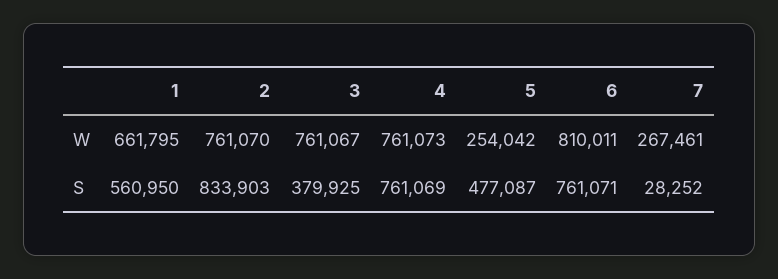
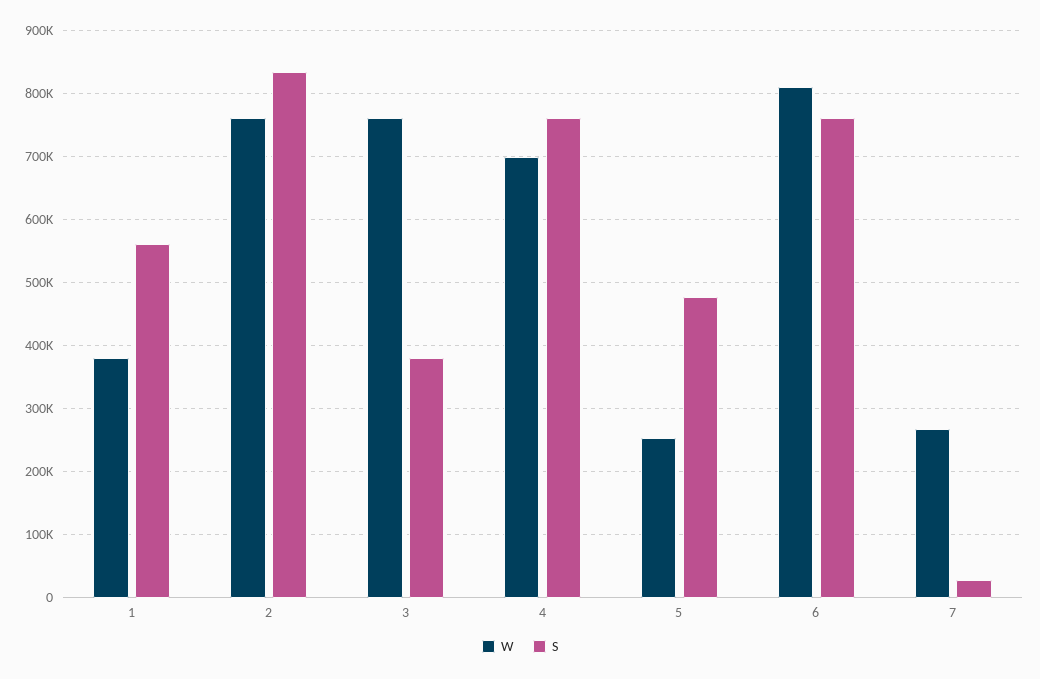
W, 1: 661795 -> 380000
W, 4: 761073 -> 700000

